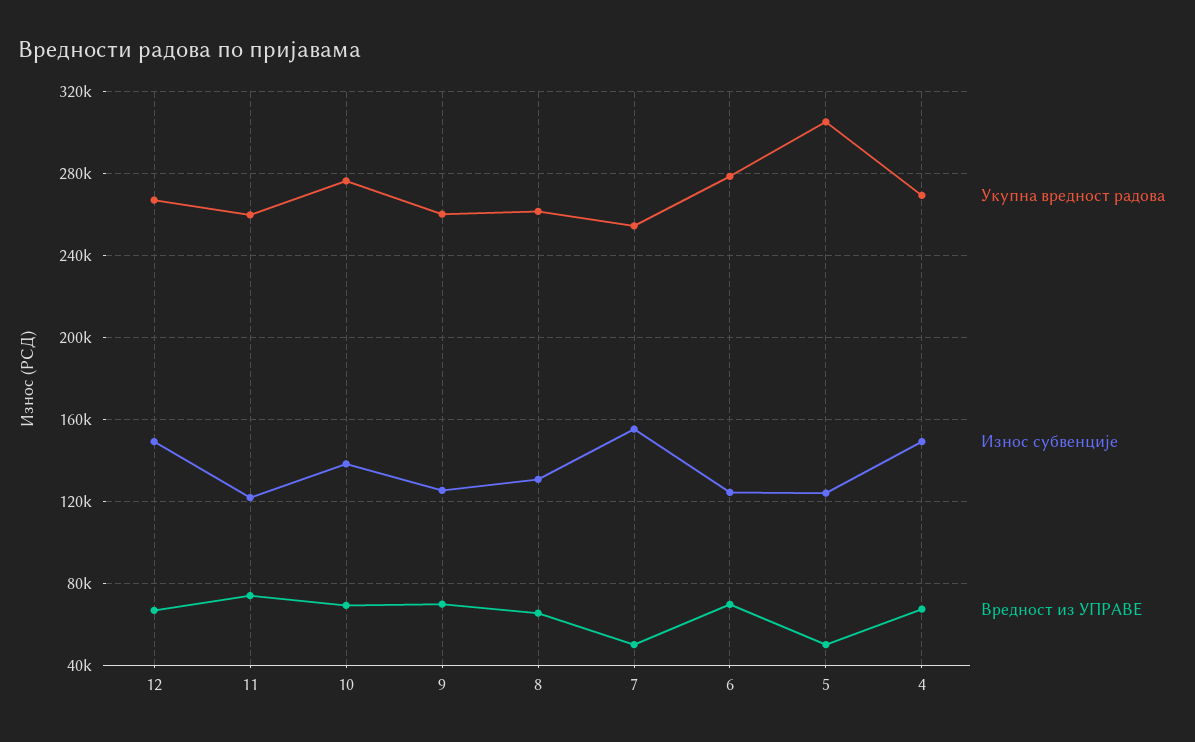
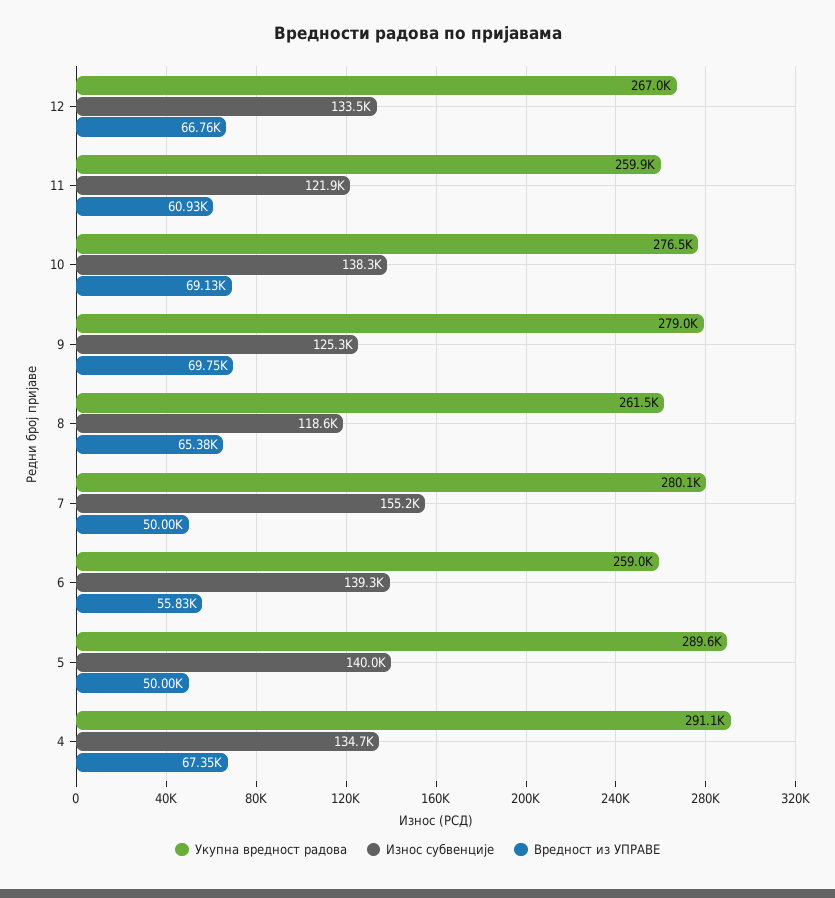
Износ субвенције, 12: 150000 -> 133500
Вредност из УПРАВЕ, 11: 75000 -> 60930
Укупна вредност радова, 9: 260000 -> 279000
Износ субвенције, 8: 130000 -> 118600
Укупна вредност радова, 7: 255000 -> 280100
Укупна вредност радова, 6: 280000 -> 259000
Износ субвенције, 6: 125000 -> 139300
Вредност из УПРАВЕ, 6: 70000 -> 55830
Укупна вредност радова, 5: 305000 -> 289600
Износ субвенције, 5: 125000 -> 140000
Укупна вредност радова, 4: 270000 -> 291100
Износ субвенције, 4: 150000 -> 134700

